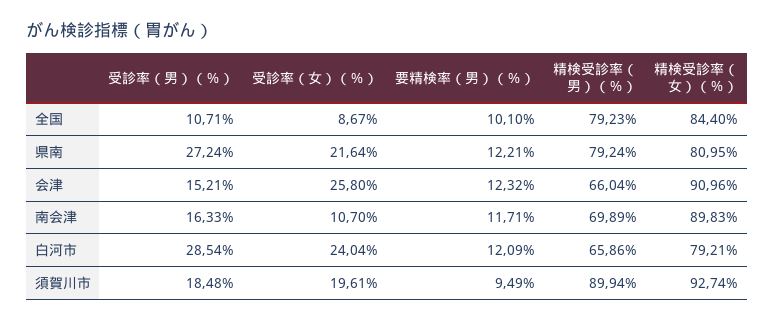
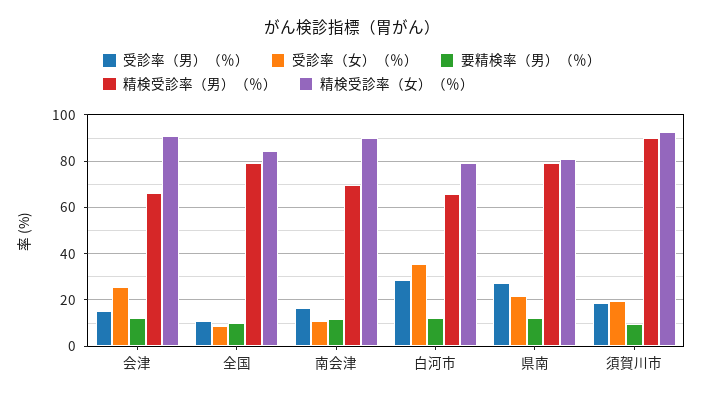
受診率（女）（％）, 白河市: 24.04 -> 35

